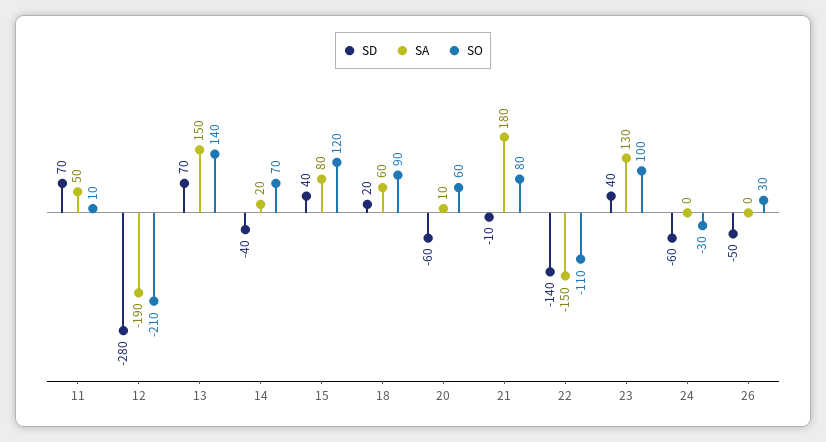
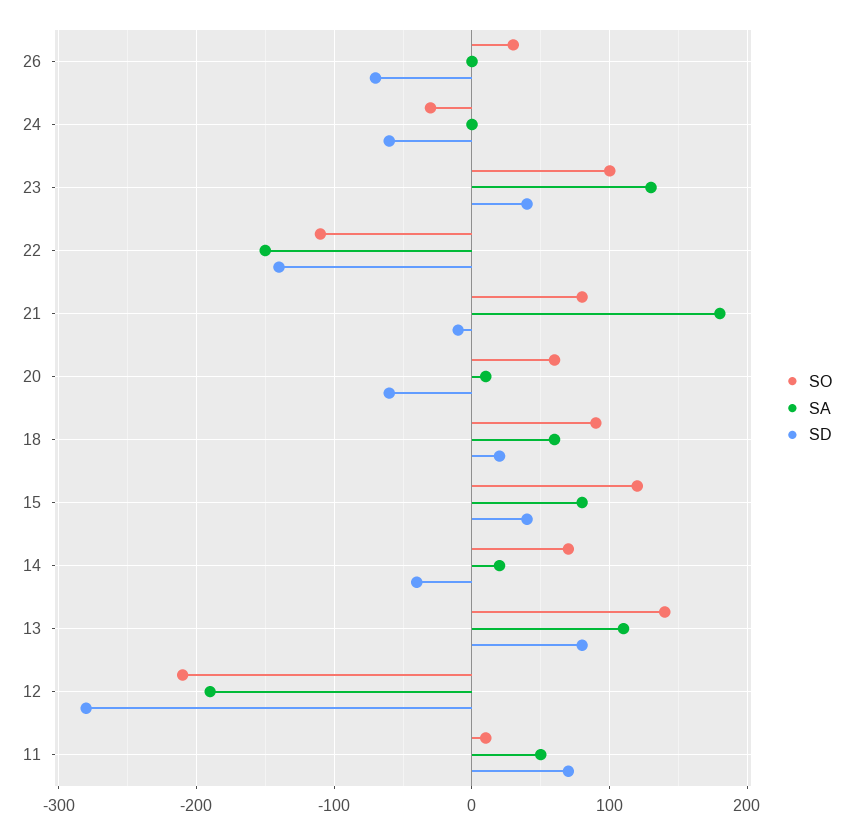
SD, 13: 70 -> 80
SA, 13: 150 -> 110
SD, 26: -50 -> -70

